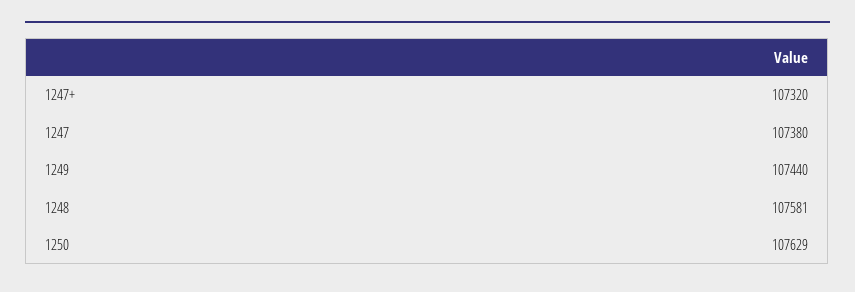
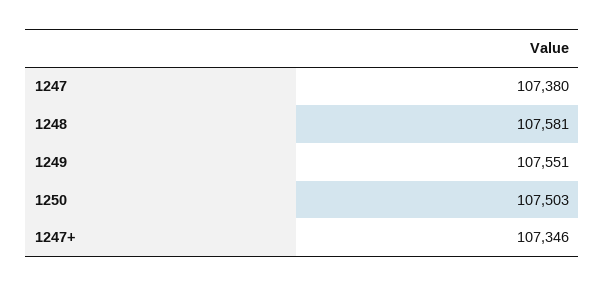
1247+: 107320 -> 107346
1249: 107440 -> 107551
1250: 107629 -> 107503

